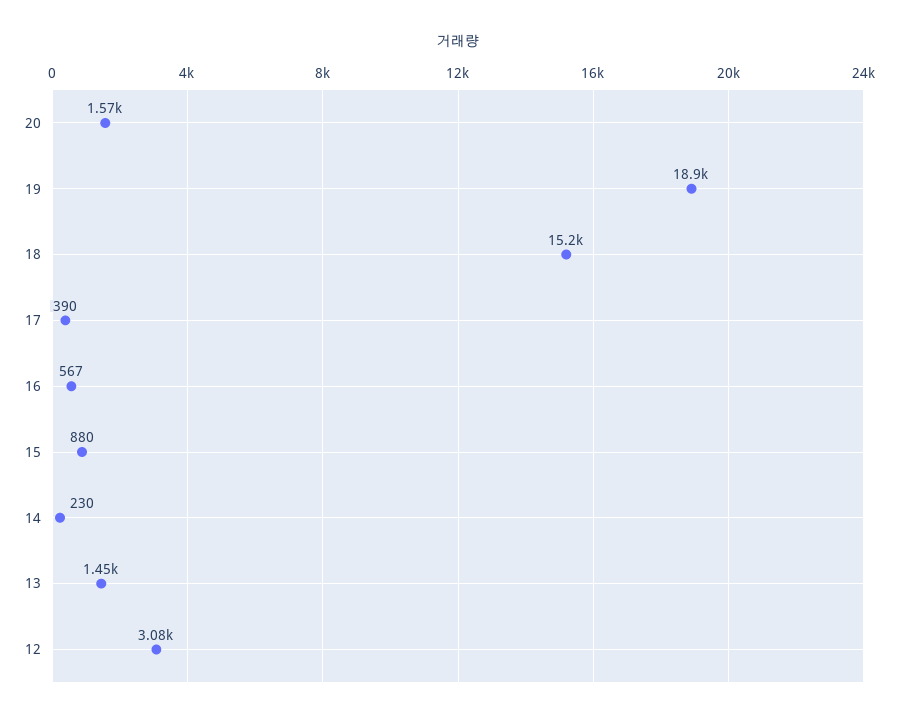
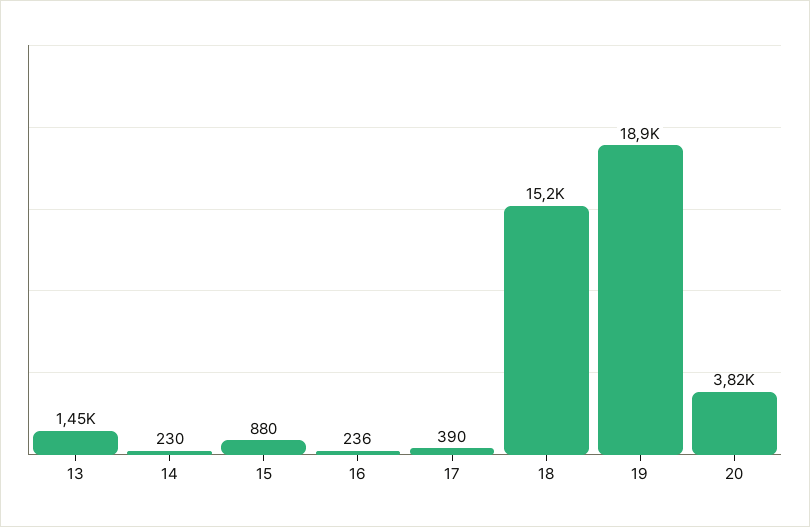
20: 1570 -> 3820
16: 567 -> 236
12: 3080 -> none

